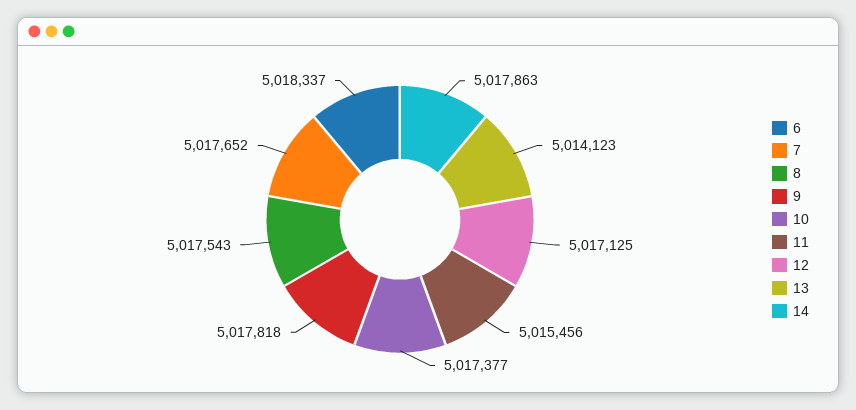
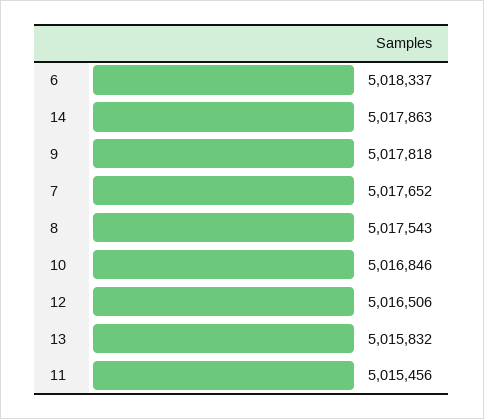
10: 5017377 -> 5016846
12: 5017125 -> 5016506
13: 5014123 -> 5015832

